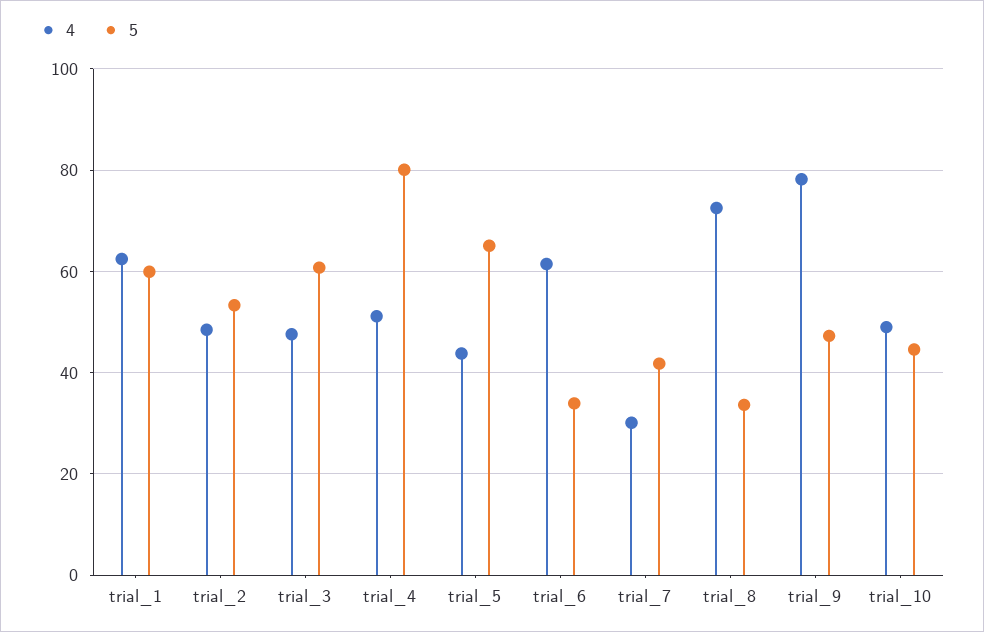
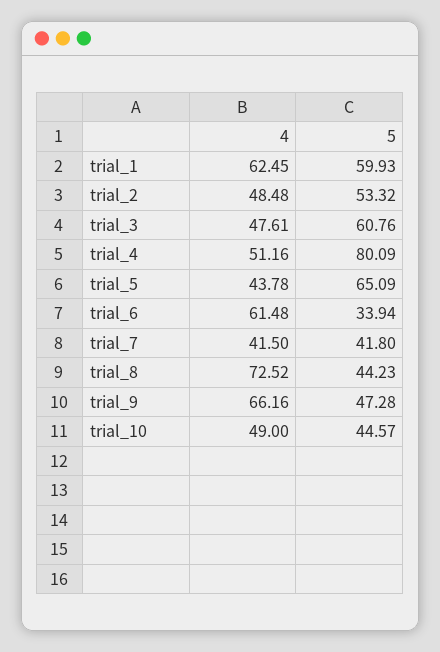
4, trial_7: 30 -> 41.5
5, trial_8: 34 -> 44.23
4, trial_9: 78 -> 66.16

